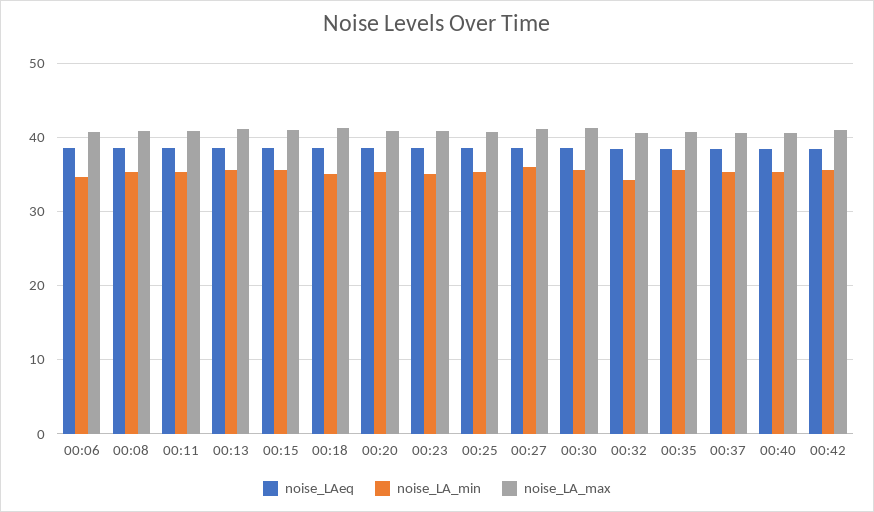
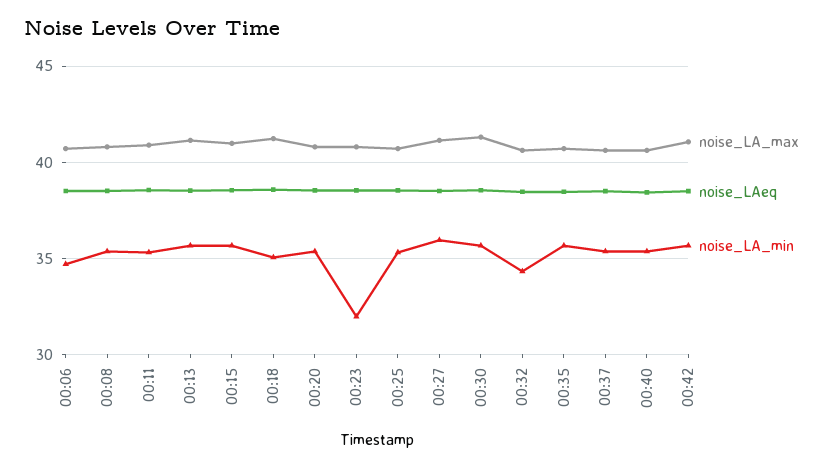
noise_LA_min, 00:23: 35 -> 32

